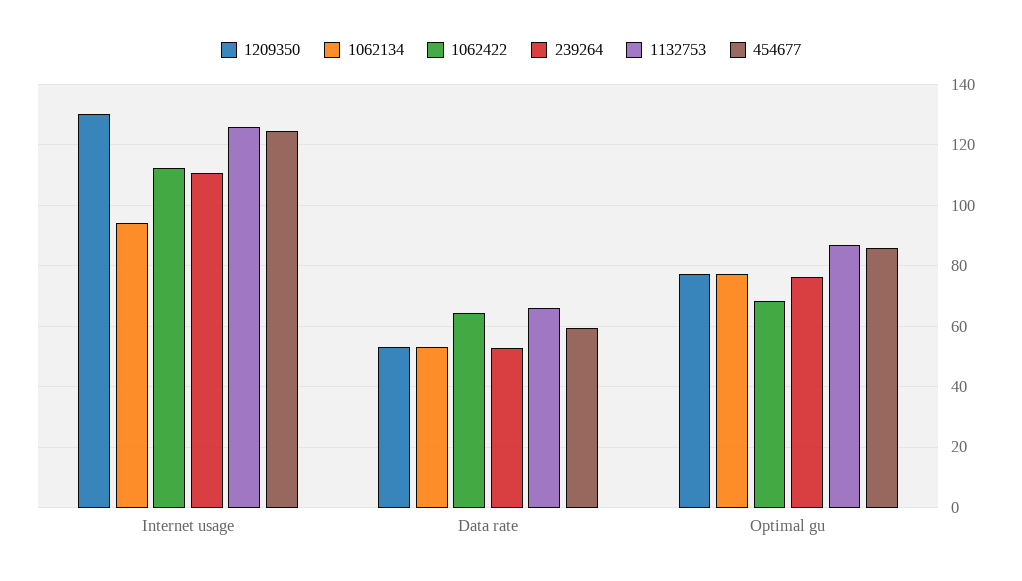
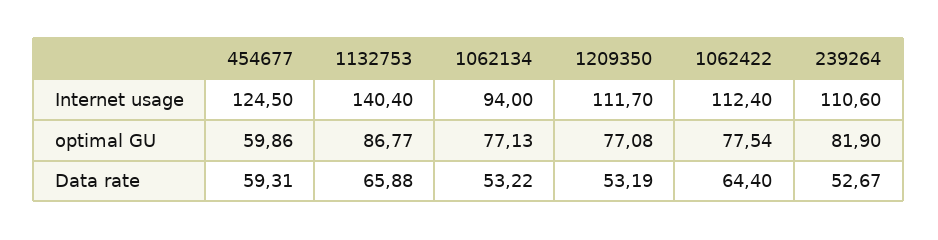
1209350, Internet usage: 130 -> 111.7
1132753, Internet usage: 126 -> 140.4
1062422, Optimal gu: 68 -> 77.54
239264, Optimal gu: 76 -> 81.9
454677, Optimal gu: 86 -> 59.86

